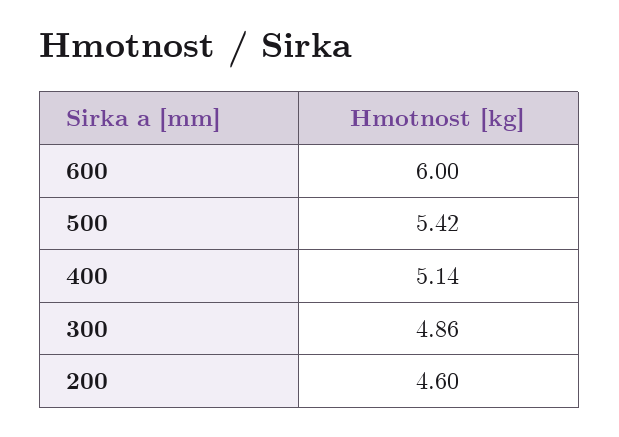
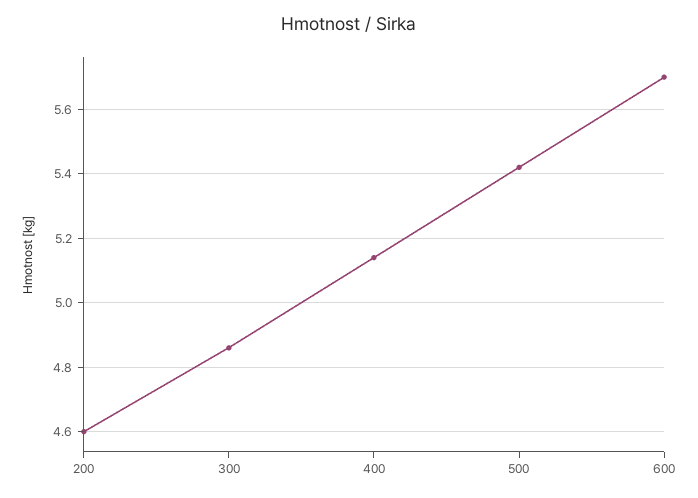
600: 6 -> 5.7

